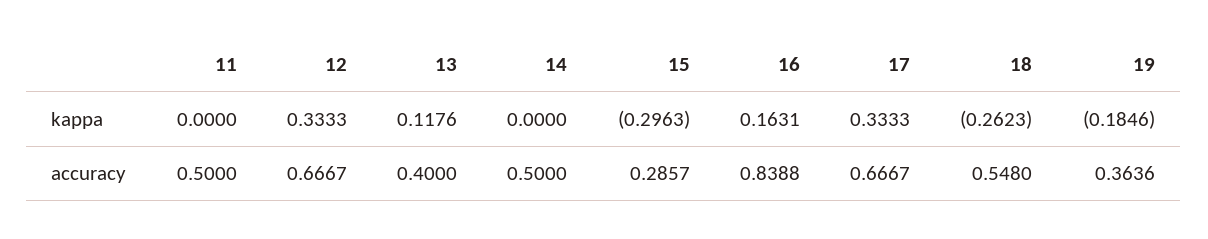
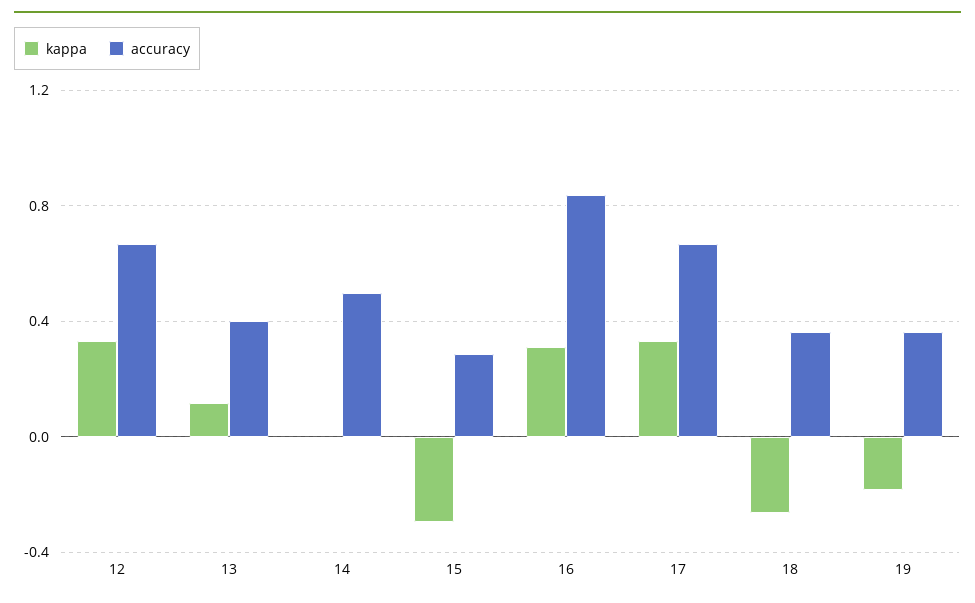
kappa, 11: 0 -> none
kappa, 16: 0.1631 -> 0.3
accuracy, 11: 0.5 -> none
accuracy, 18: 0.548 -> 0.35

